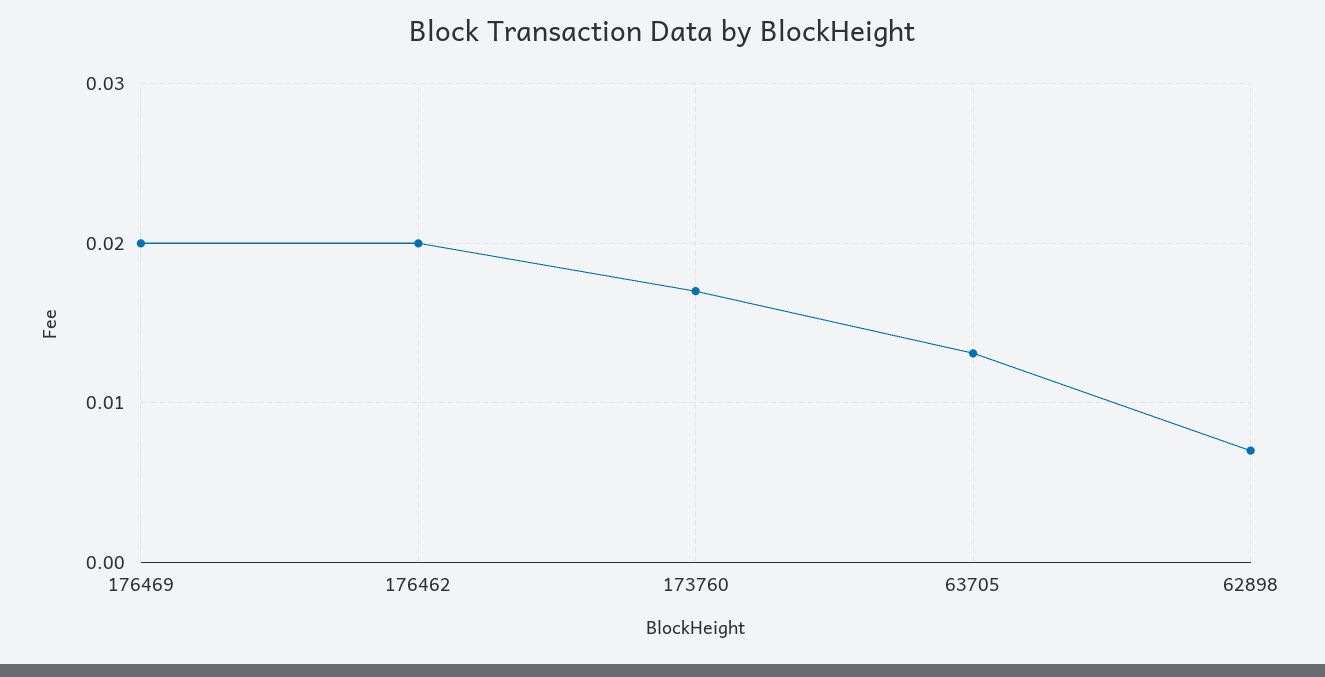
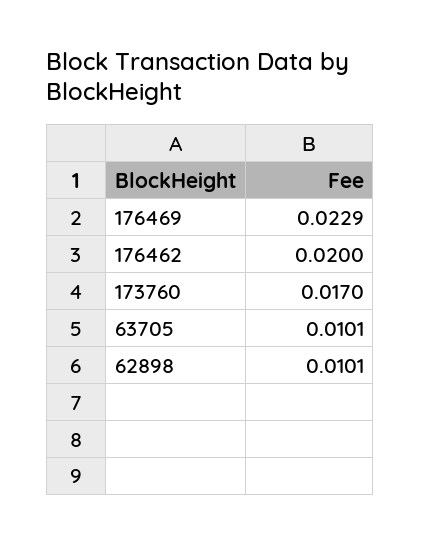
176469: 0.02 -> 0.0229
63705: 0.013 -> 0.0101
62898: 0.007 -> 0.0101

